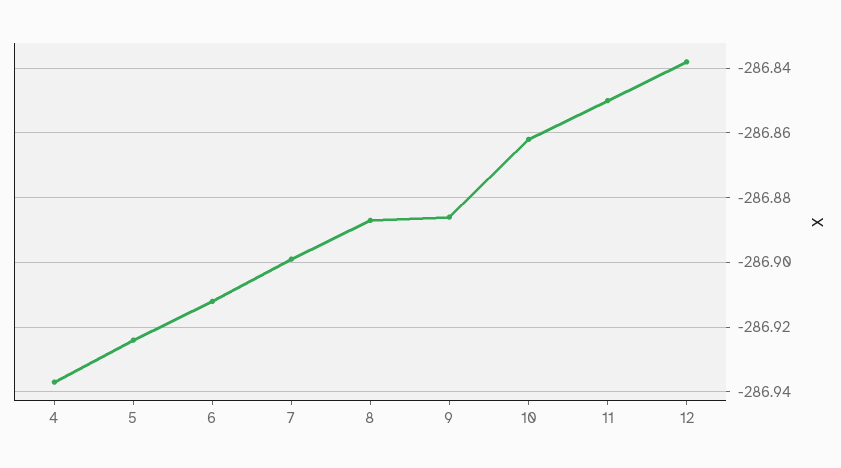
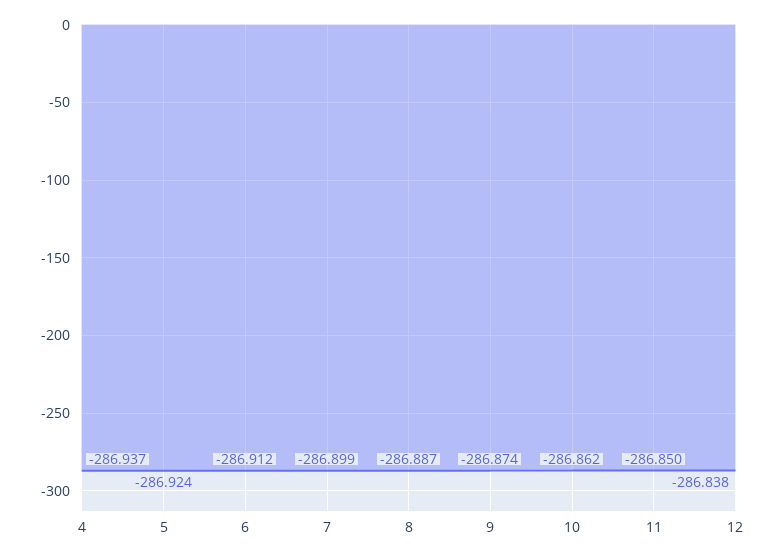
9: -286.885 -> -286.874

